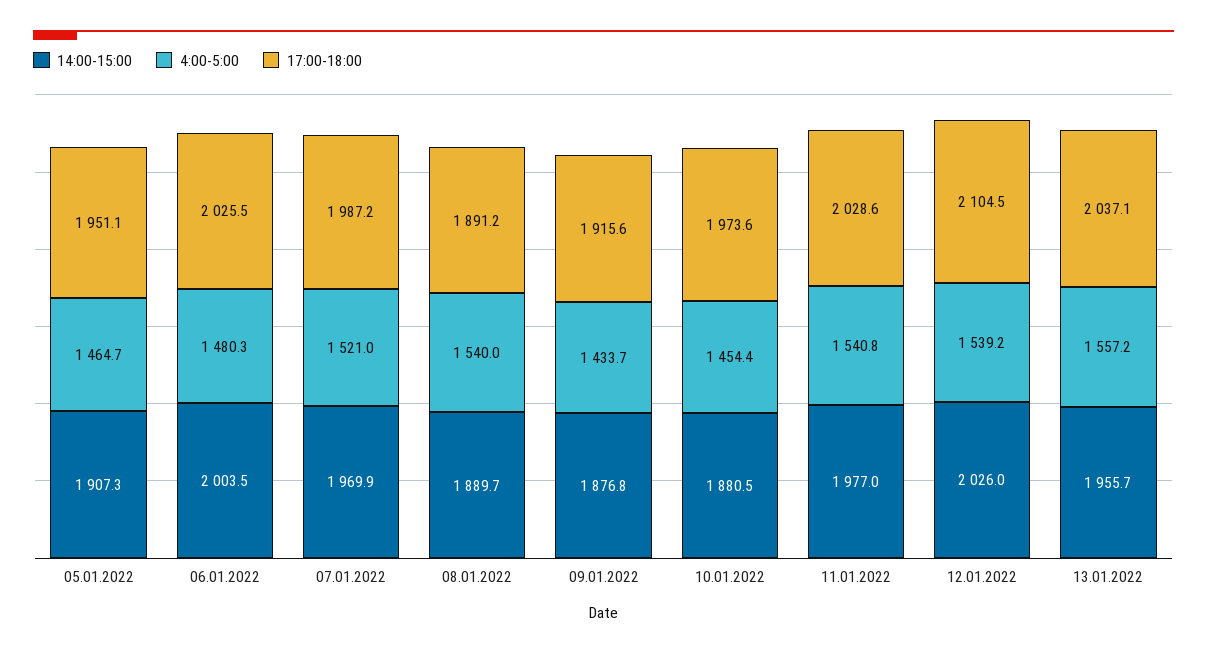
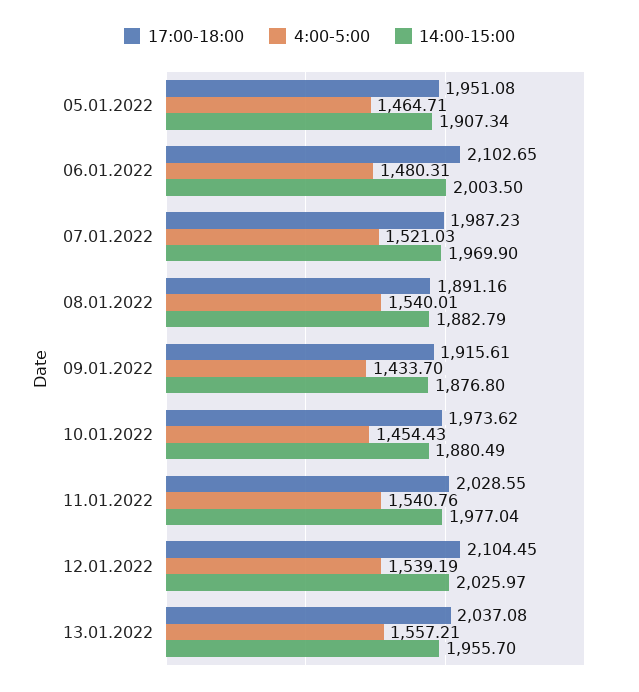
17:00-18:00, 06.01.2022: 2025.5 -> 2102.65
14:00-15:00, 08.01.2022: 1889.7 -> 1882.79

